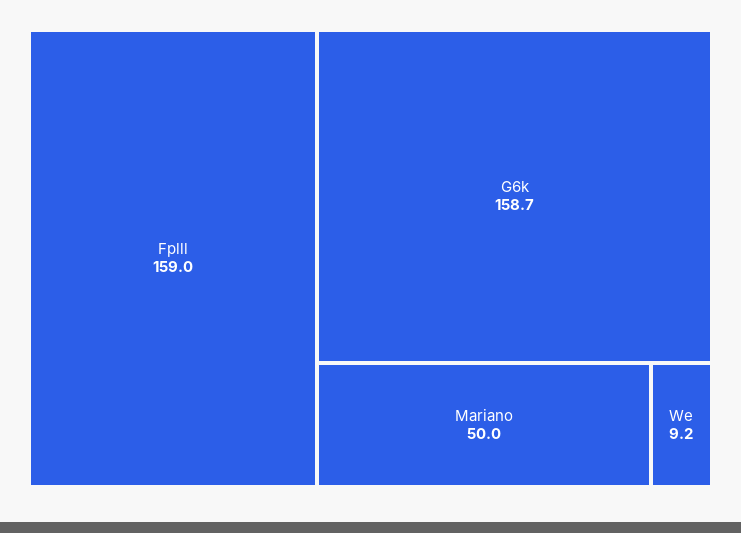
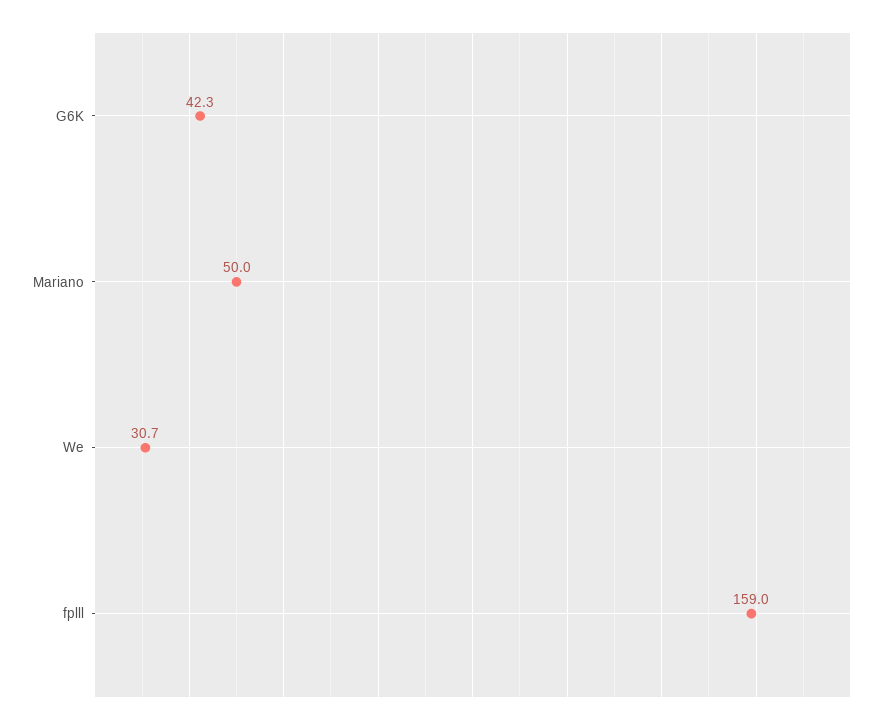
G6k: 158.7 -> 42.3
We: 9.2 -> 30.7

